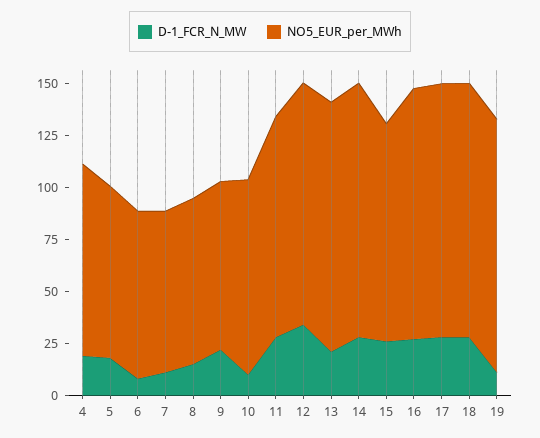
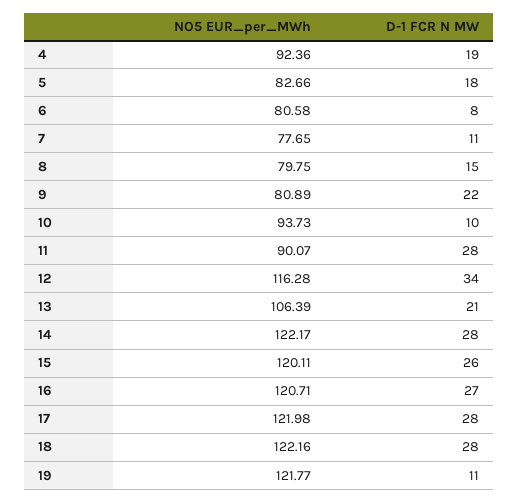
NO5_EUR_per_MWh, 11: 105 -> 90.07
NO5_EUR_per_MWh, 13: 120 -> 106.39
NO5_EUR_per_MWh, 15: 105 -> 120.11

